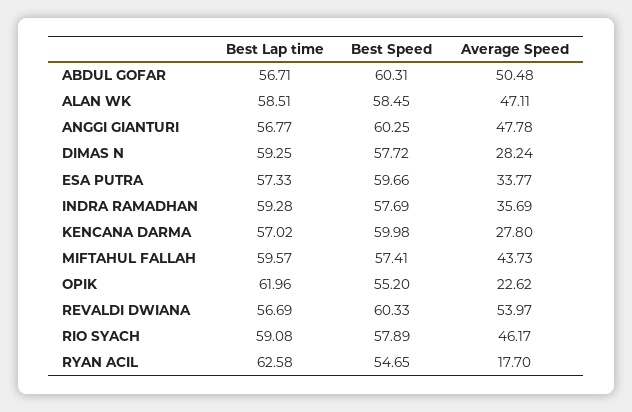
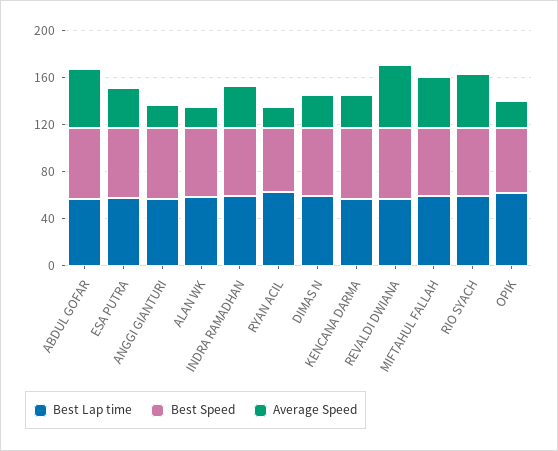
Average Speed, ALAN WK: 47.11 -> 20
Average Speed, ANGGI GIANTURI: 47.78 -> 20

